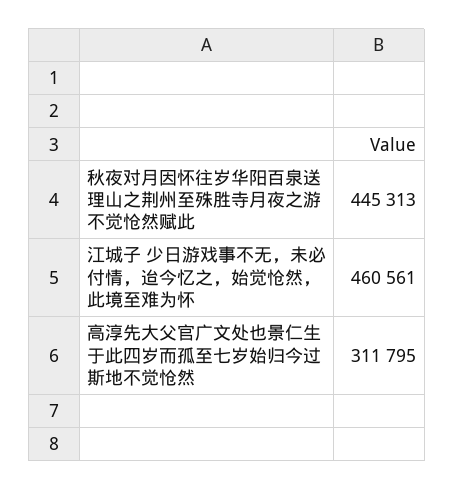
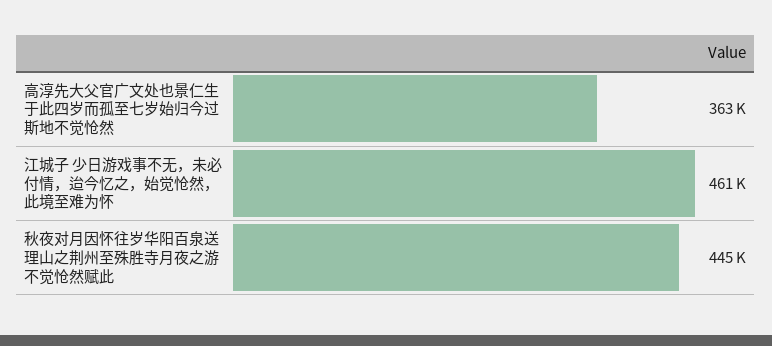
高淳先大父官广文处也景仁生于此四岁而孤至七岁始归今过斯地不觉怆然: 311795 -> 363000

